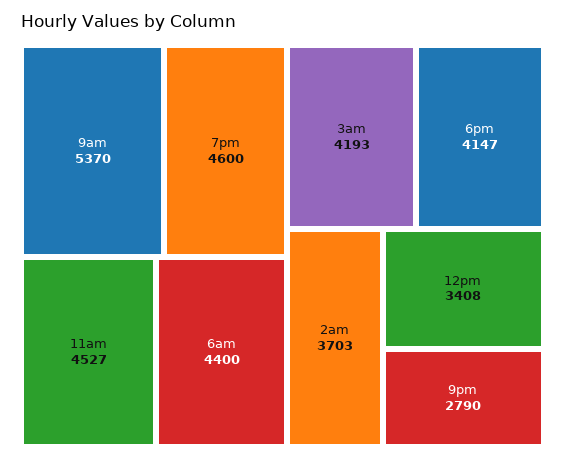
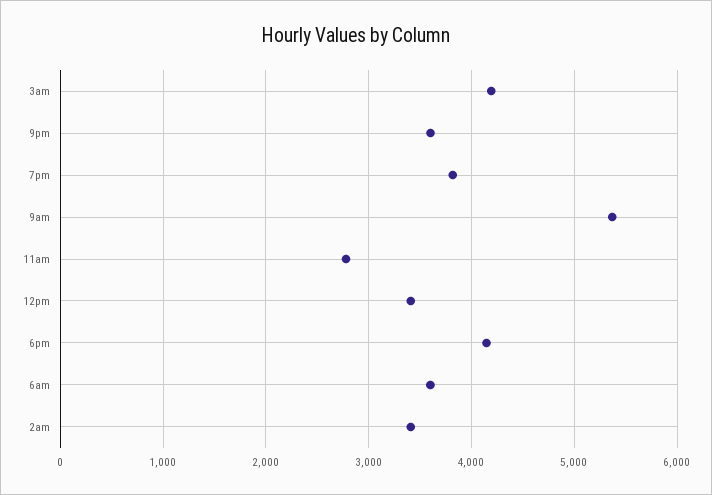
7pm: 4600 -> 3800
11am: 4527 -> 2800
6am: 4400 -> 3600
2am: 3703 -> 3400
9pm: 2790 -> 3600

